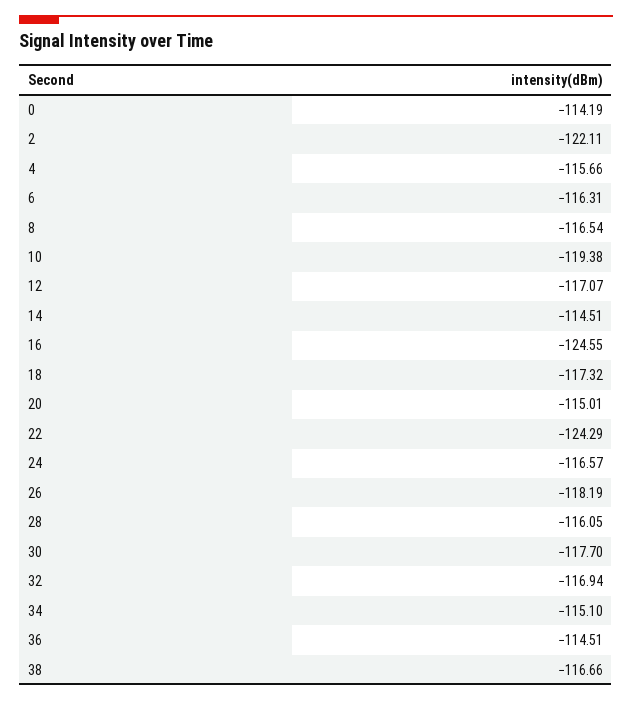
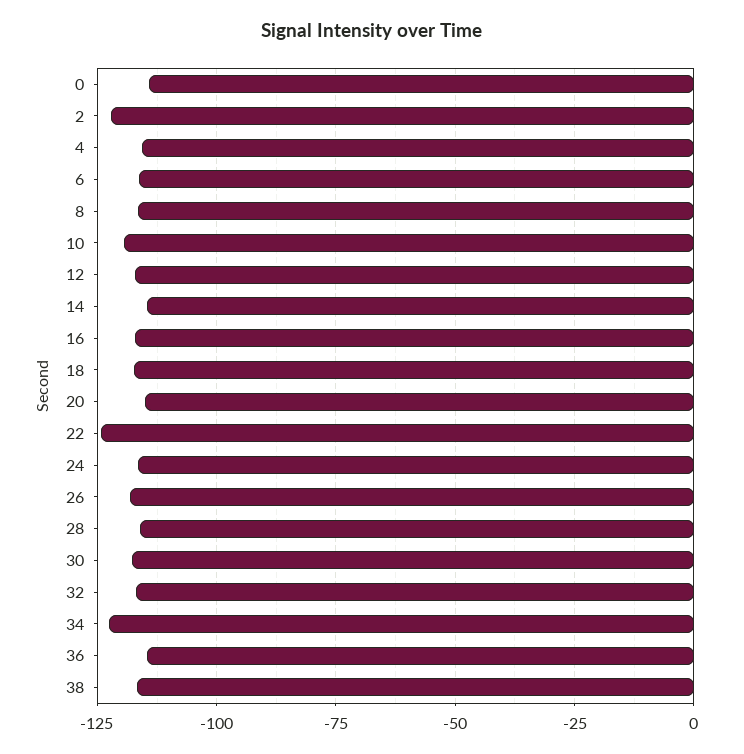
16: -124.55 -> -117.5
34: -115.1 -> -122.5

